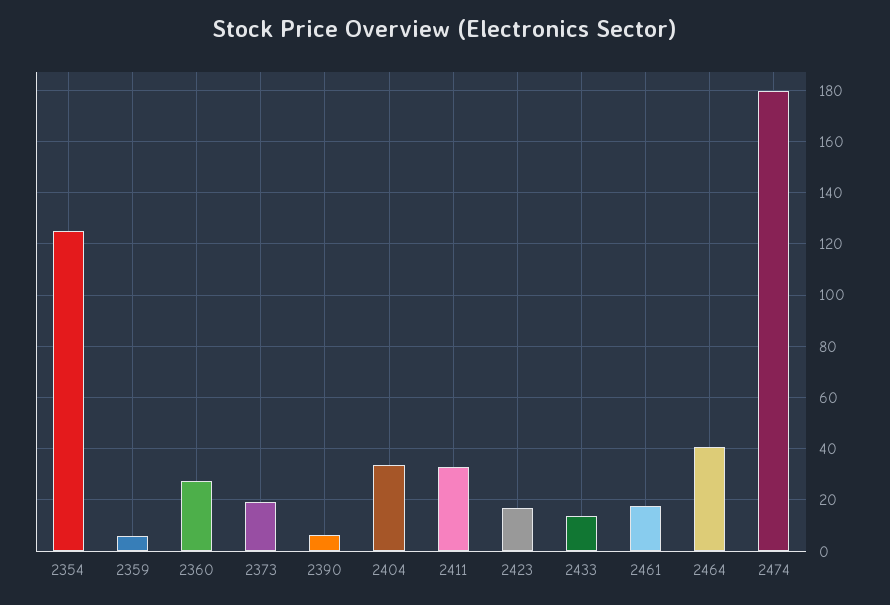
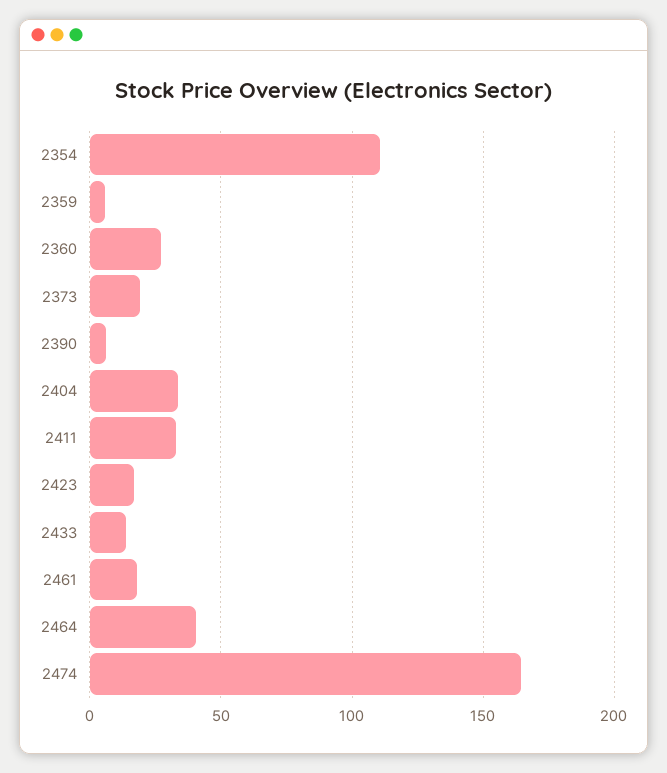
2354: 125 -> 110
2474: 180 -> 165

